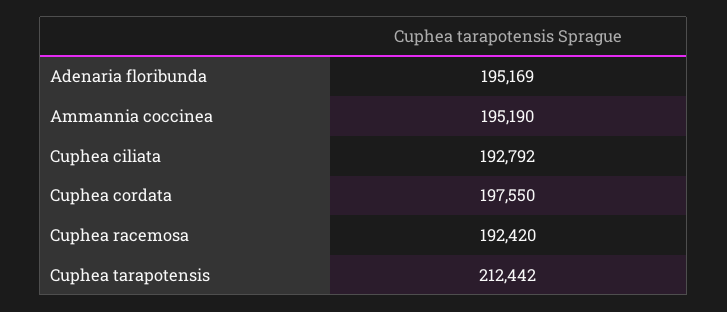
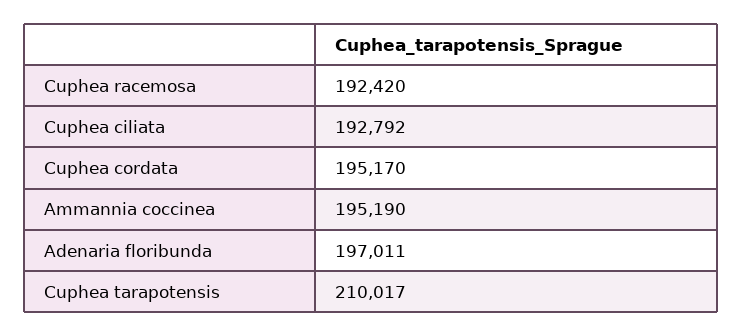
Adenaria floribunda: 195169 -> 197011
Cuphea cordata: 197550 -> 195170
Cuphea tarapotensis: 212442 -> 210017

